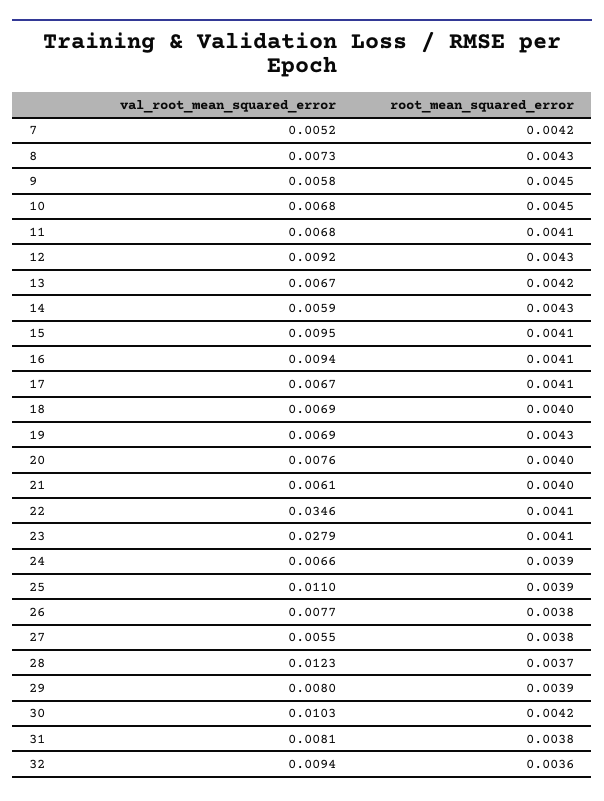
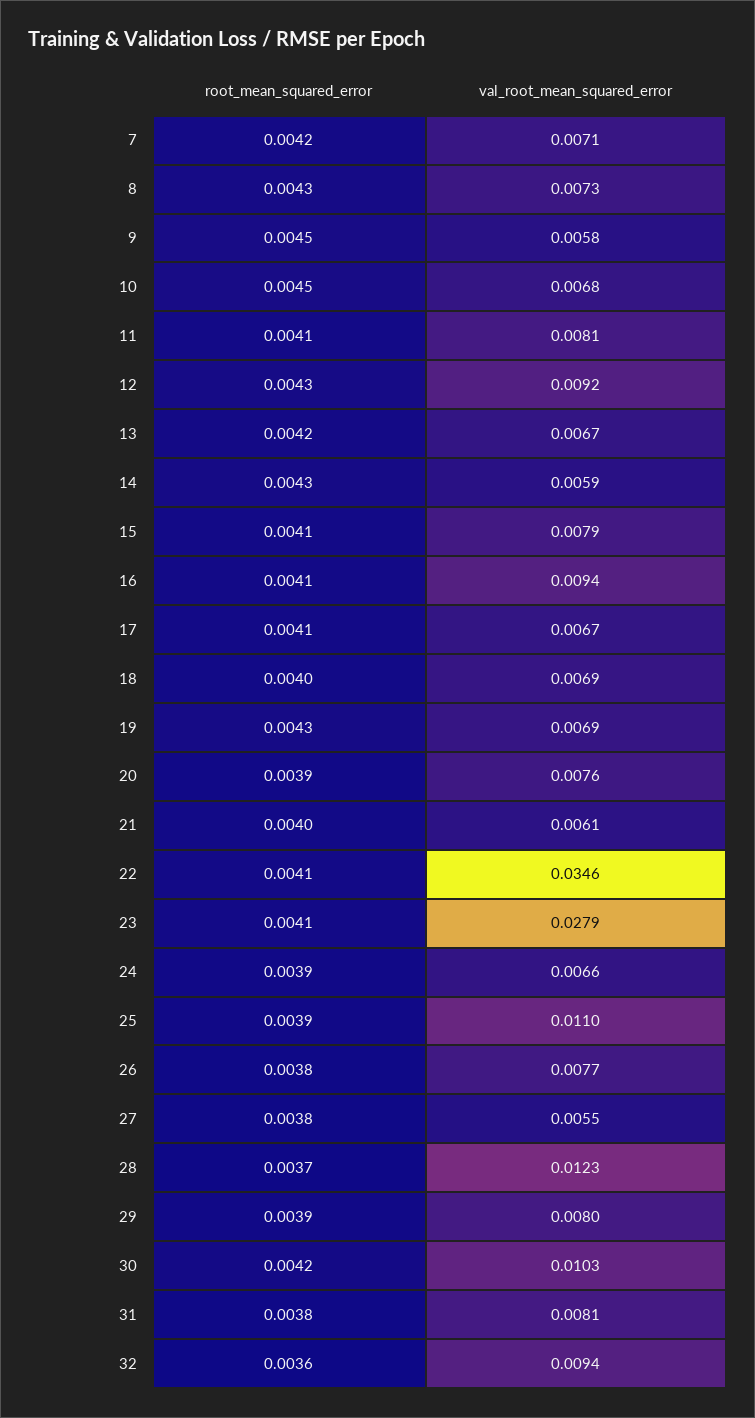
val_root_mean_squared_error, 7: 0.0052 -> 0.0071
val_root_mean_squared_error, 11: 0.0068 -> 0.0081
val_root_mean_squared_error, 15: 0.0095 -> 0.0079
root_mean_squared_error, 20: 0.004 -> 0.0039

